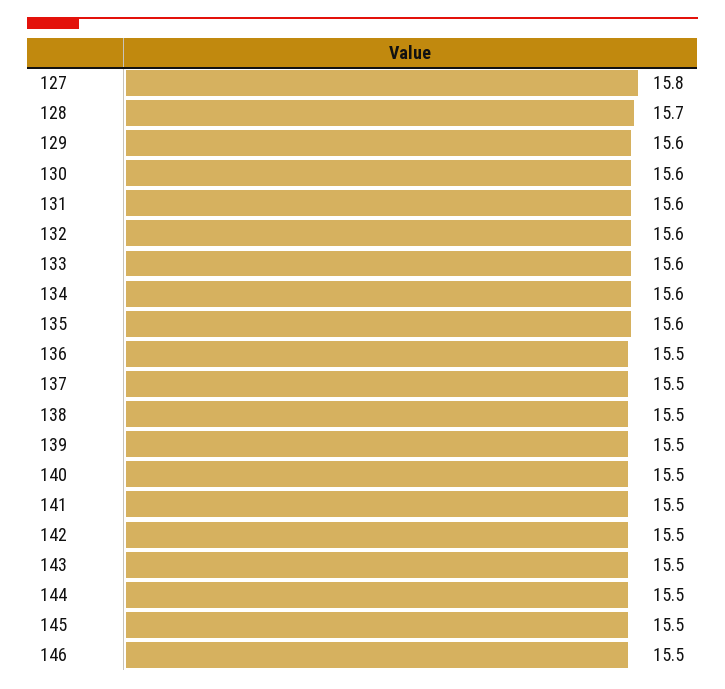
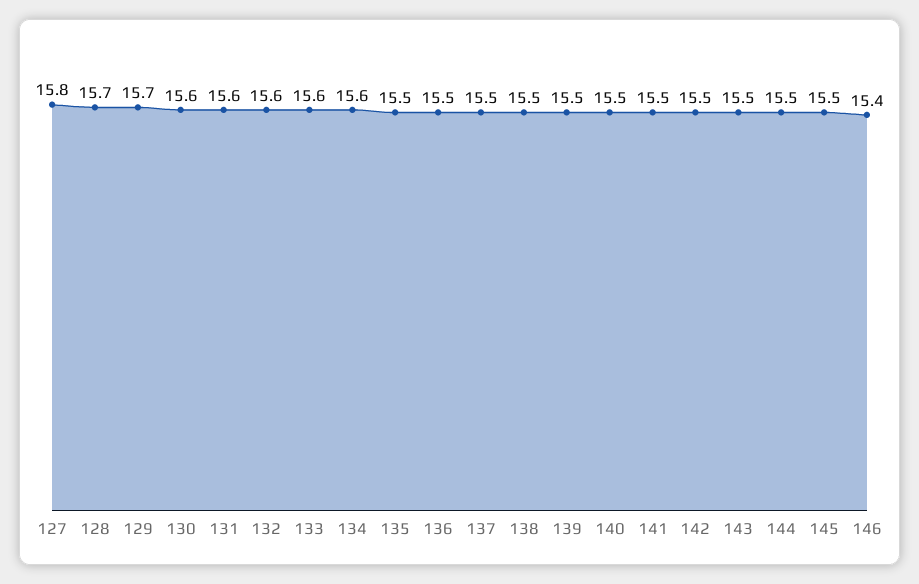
129: 15.6 -> 15.7
135: 15.6 -> 15.5
146: 15.5 -> 15.4

